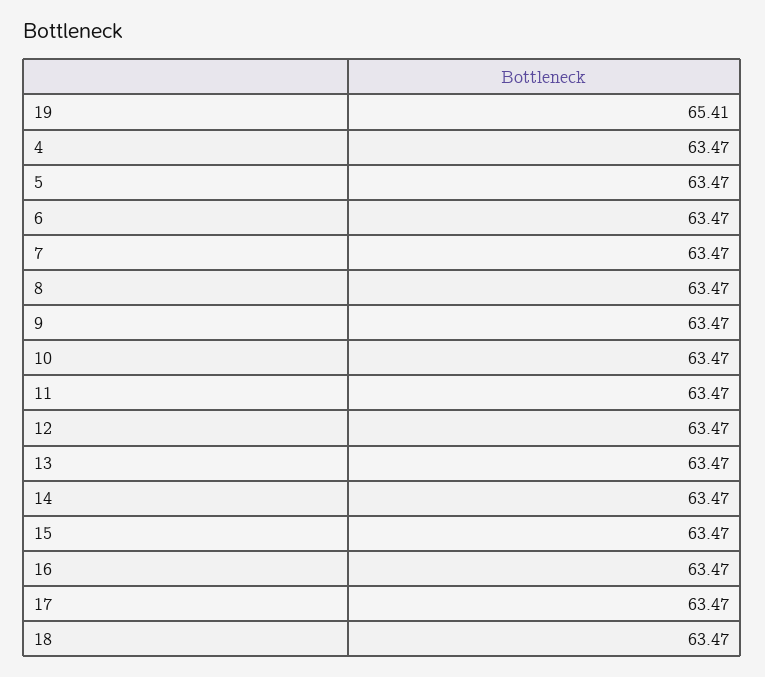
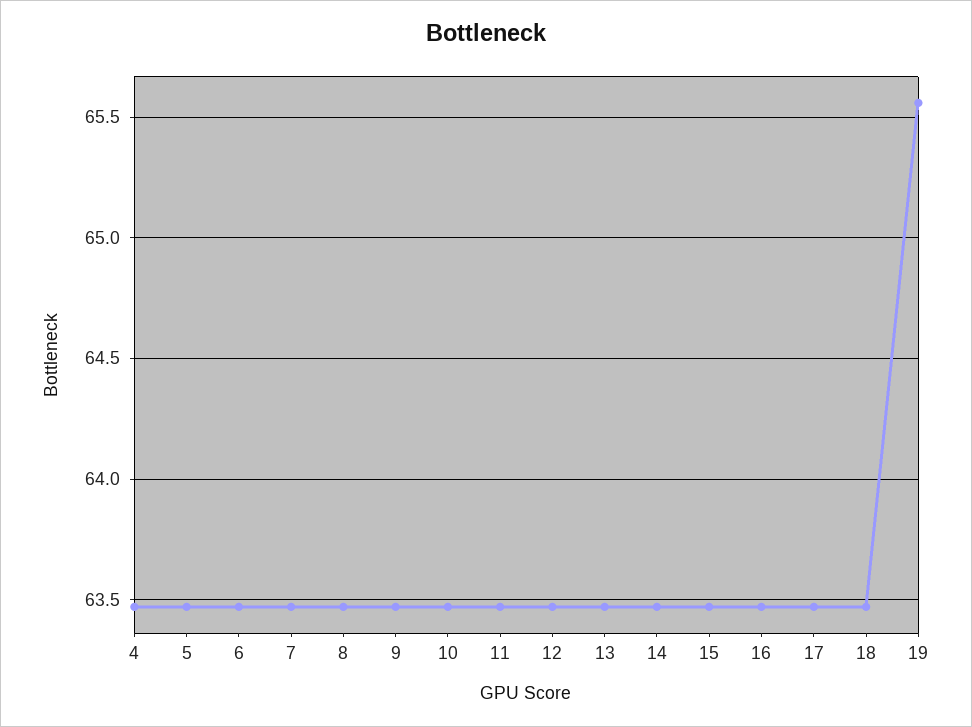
19: 65.41 -> 65.55

